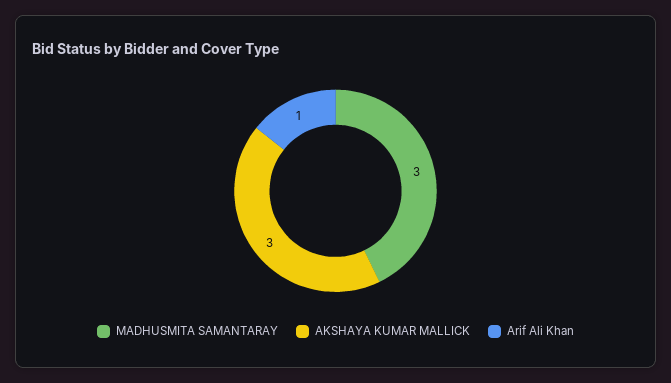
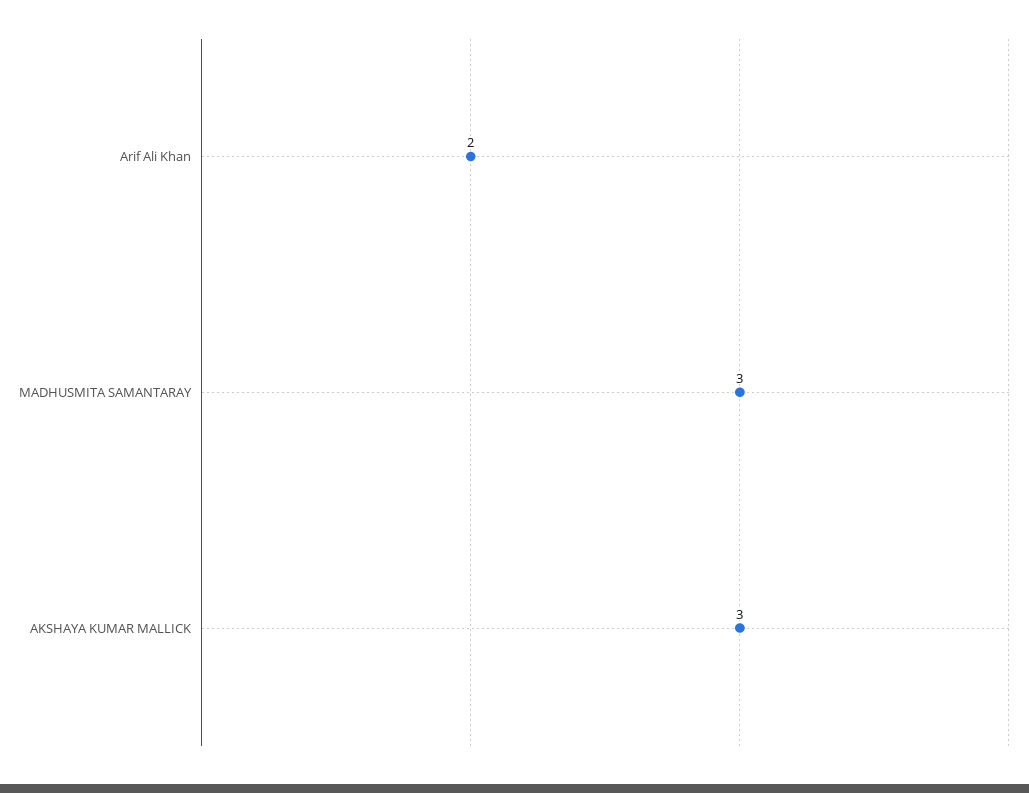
Arif Ali Khan: 1 -> 2

